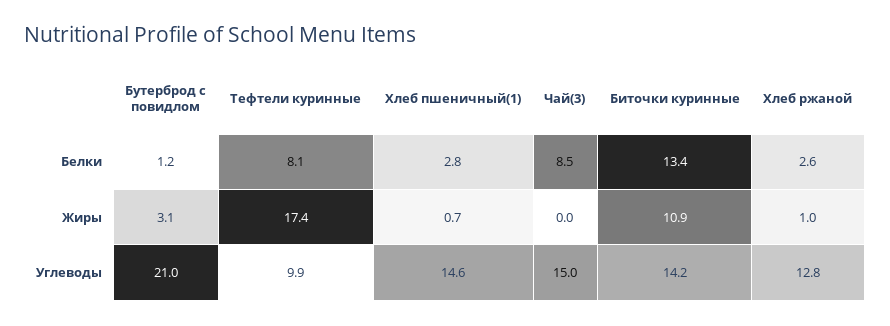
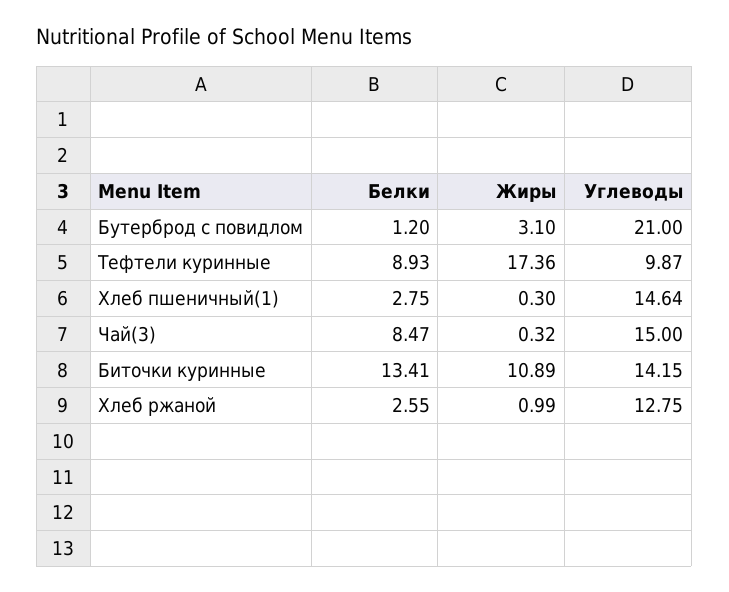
Тефтели куринные, Белки: 8.1 -> 8.93
Хлеб пшеничный(1), Жиры: 0.7 -> 0.3
Чай(3), Жиры: 0 -> 0.32

